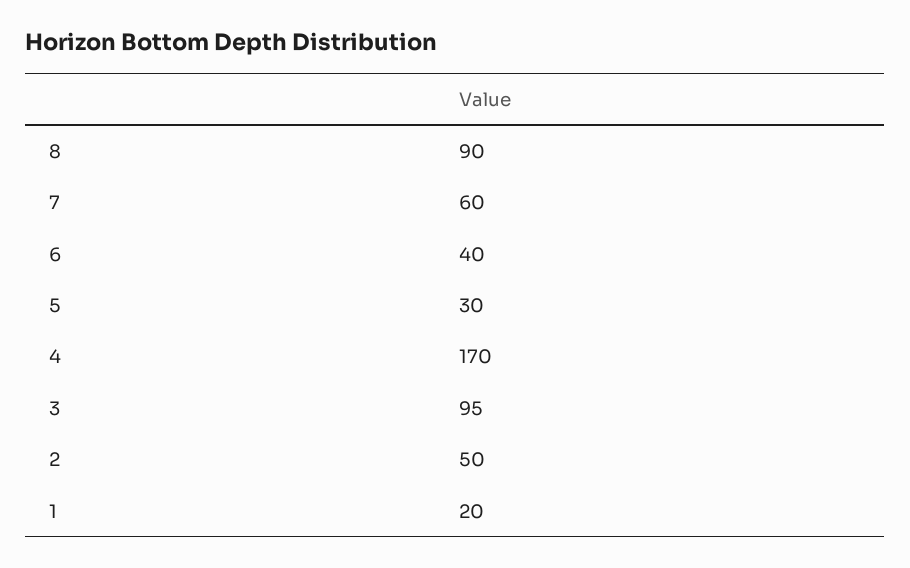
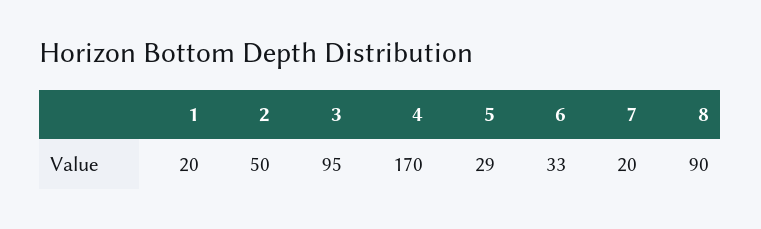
7: 60 -> 20
6: 40 -> 33
5: 30 -> 29

